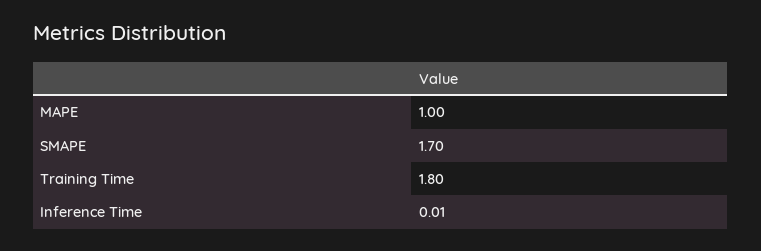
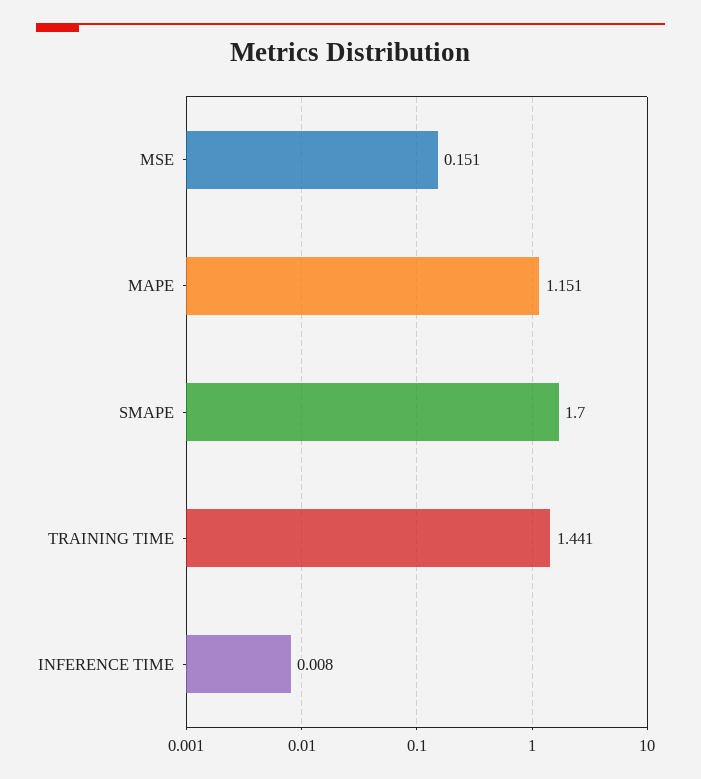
MAPE: 1 -> 1.151
Training Time: 1.8 -> 1.441
MSE: none -> 0.151

